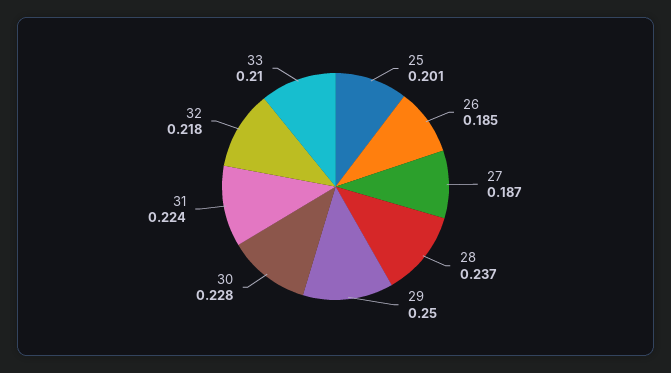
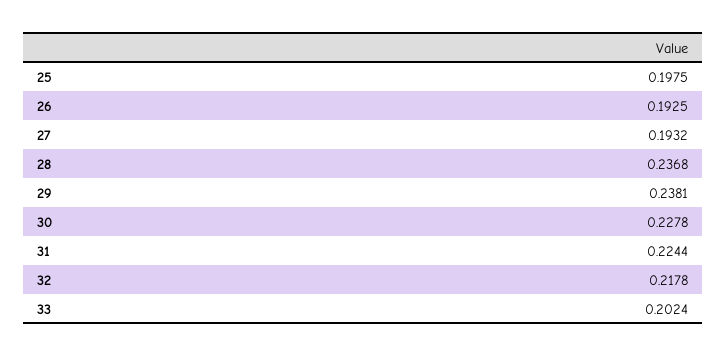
25: 0.201 -> 0.1975
26: 0.185 -> 0.1925
27: 0.187 -> 0.1932
29: 0.25 -> 0.2381
33: 0.21 -> 0.2024

